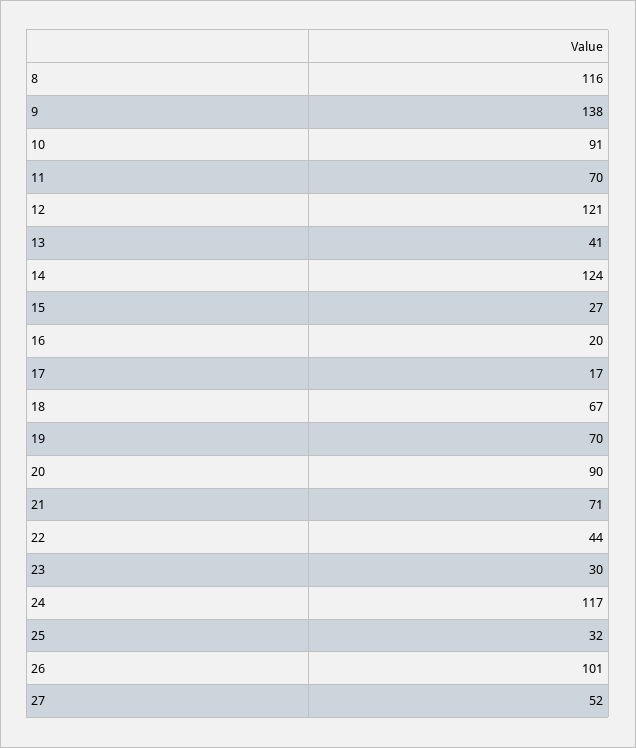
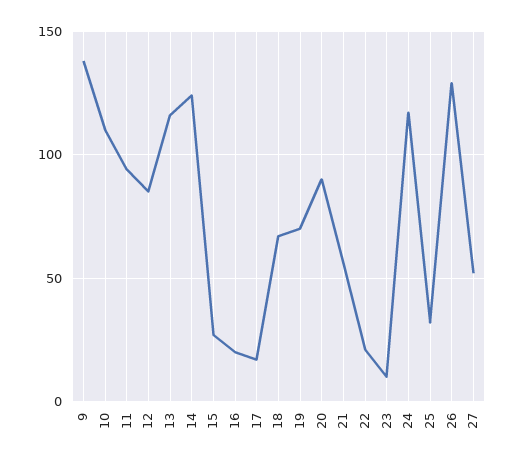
8: 116 -> none
10: 91 -> 110
11: 70 -> 95
12: 121 -> 85
13: 41 -> 115
21: 71 -> 55
22: 44 -> 20
23: 30 -> 10
26: 101 -> 130

